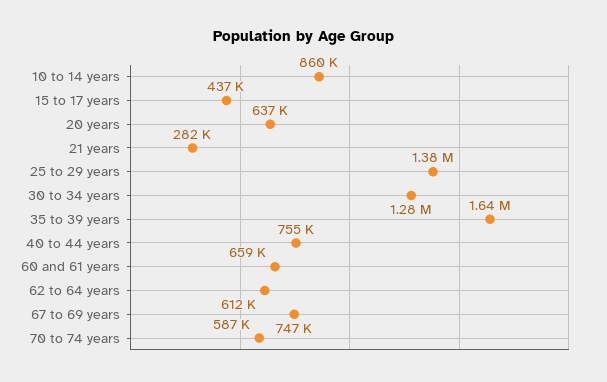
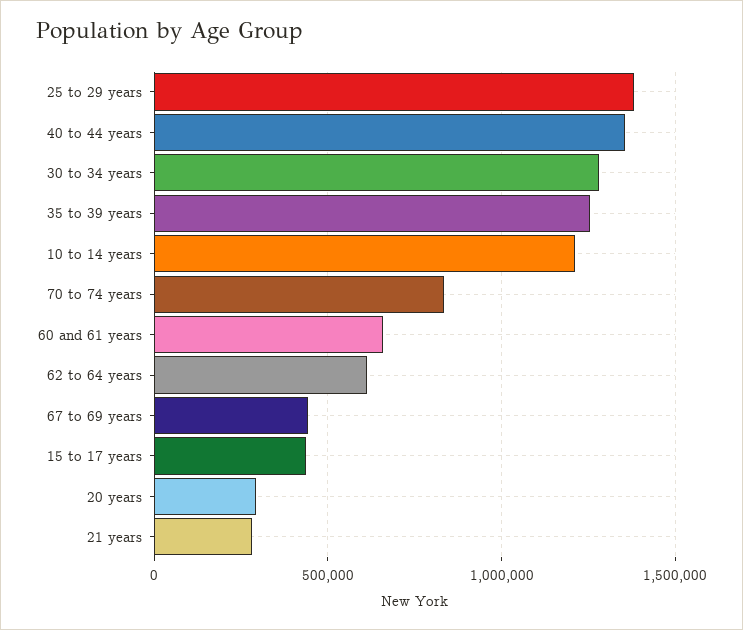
10 to 14 years: 860000 -> 1200000
20 years: 637000 -> 300000
35 to 39 years: 1640000 -> 1250000
40 to 44 years: 755000 -> 1350000
67 to 69 years: 747000 -> 450000
70 to 74 years: 587000 -> 850000

